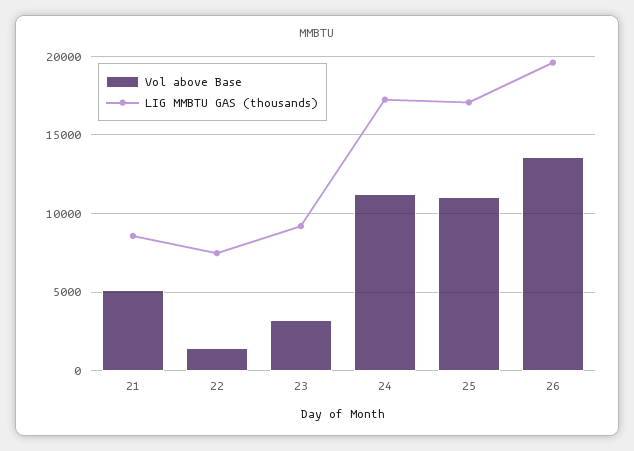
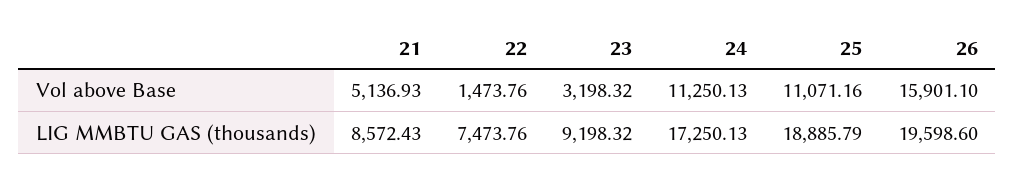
LIG MMBTU GAS (thousands), 25: 17000 -> 18885.79
Vol above Base, 26: 13500 -> 15901.1

